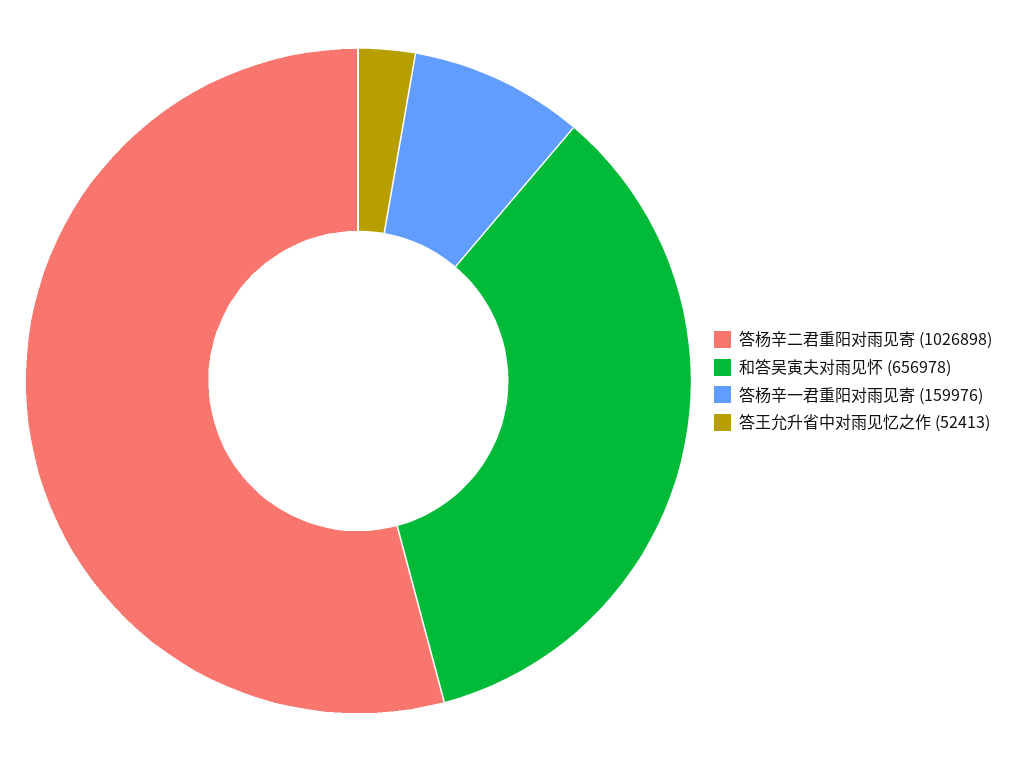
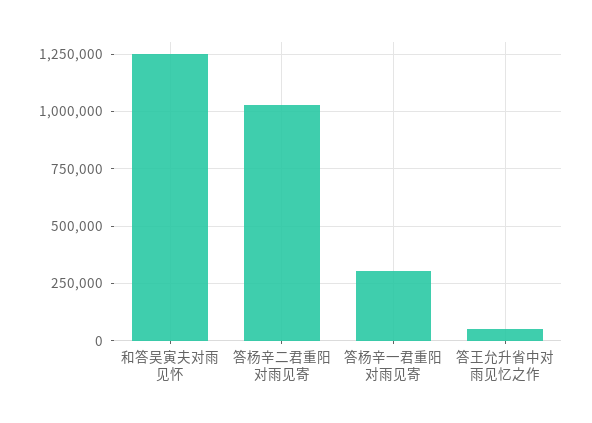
和答吴寅夫对雨见怀: 656978 -> 1250000
答杨辛一君重阳对雨见寄: 159976 -> 300000

